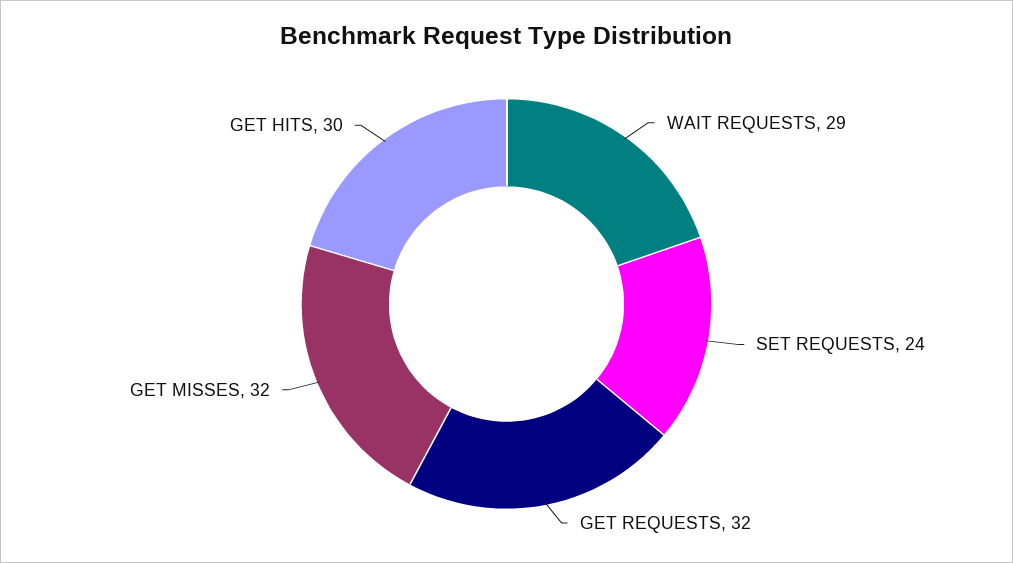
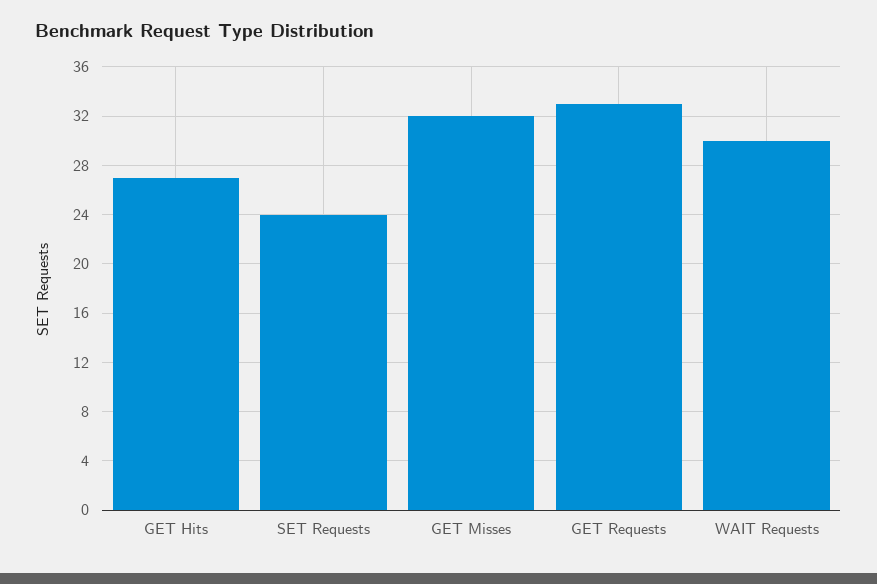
WAIT REQUESTS: 29 -> 30
GET REQUESTS: 32 -> 33
GET HITS: 30 -> 27

